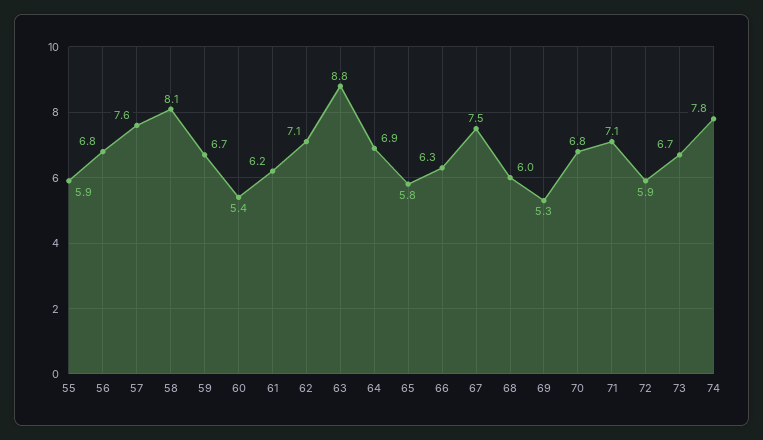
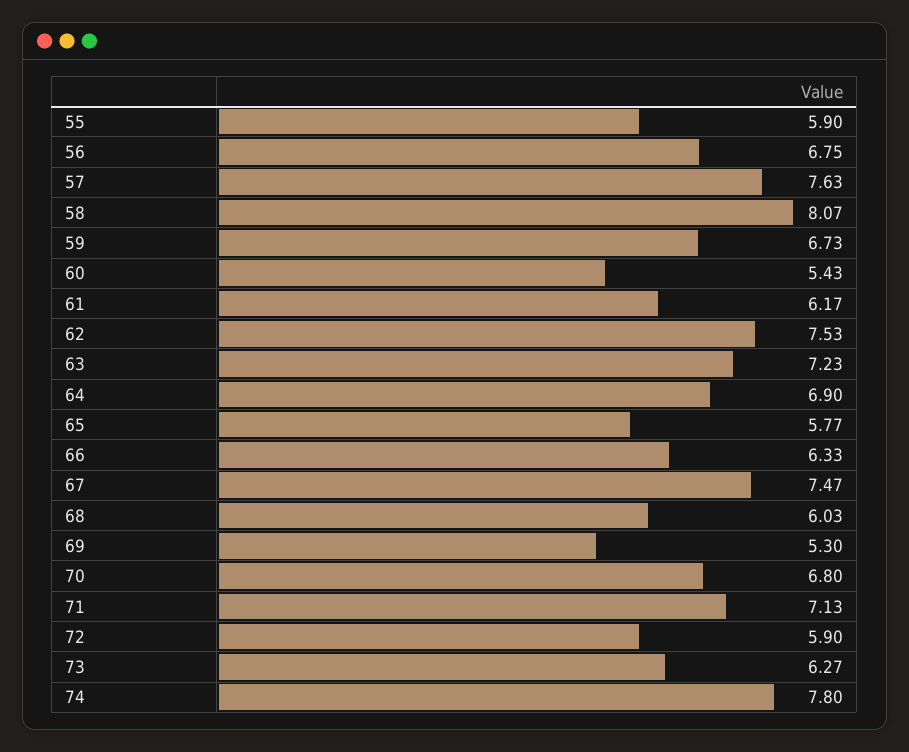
62: 7.1 -> 7.53
63: 8.8 -> 7.23
73: 6.7 -> 6.27

